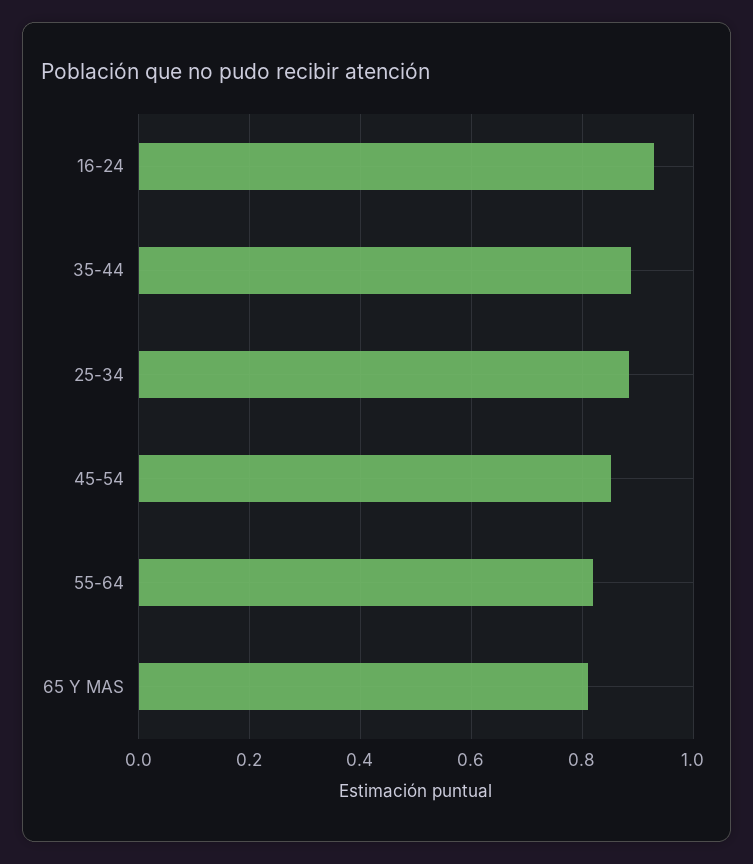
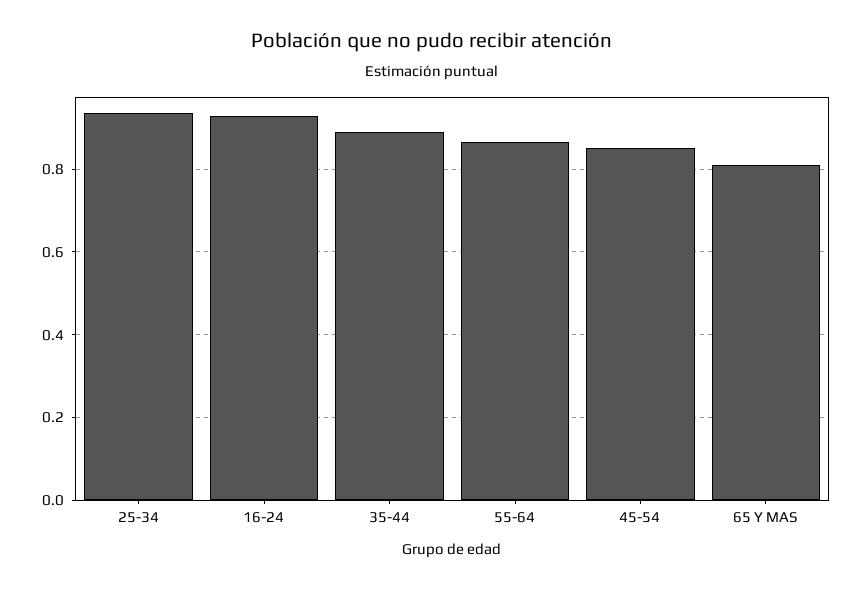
25-34: 0.88 -> 0.94
55-64: 0.82 -> 0.86

